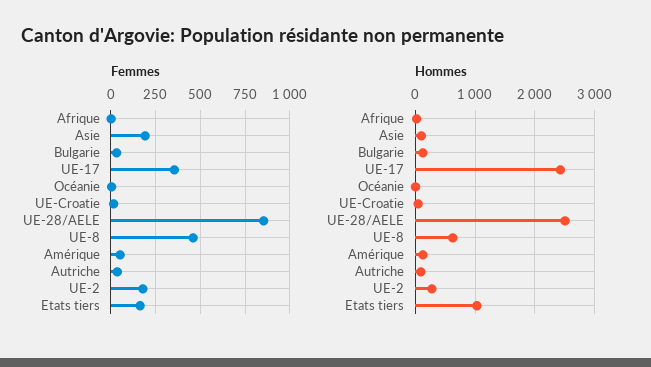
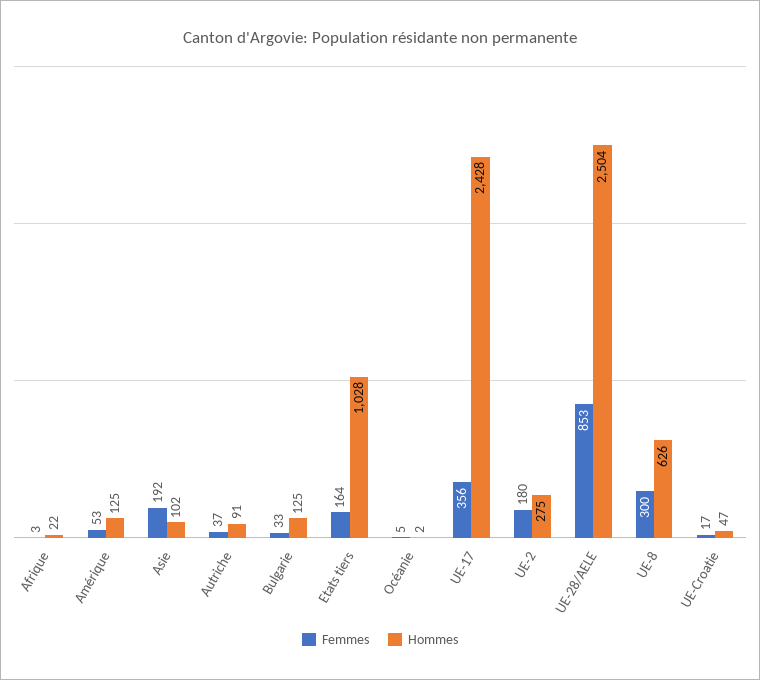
Femmes, UE-8: 450 -> 300

